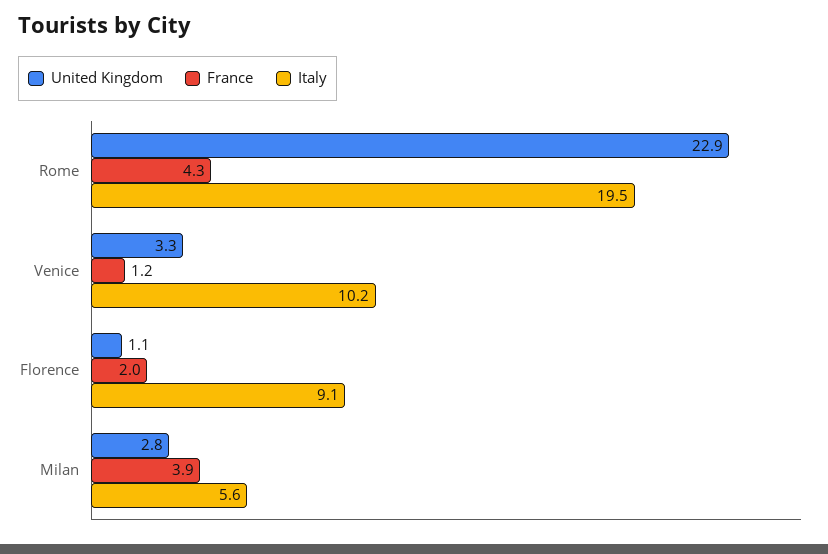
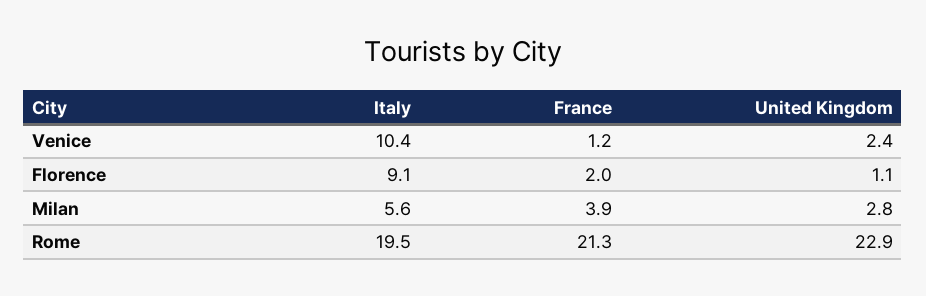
France, Rome: 4.3 -> 21.3
United Kingdom, Venice: 3.3 -> 2.4
Italy, Venice: 10.2 -> 10.4

